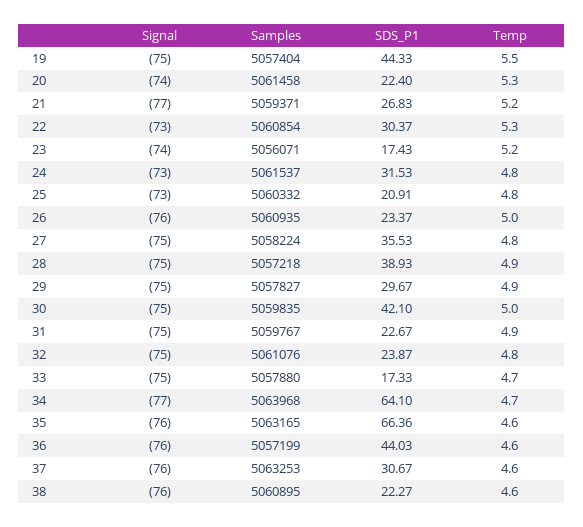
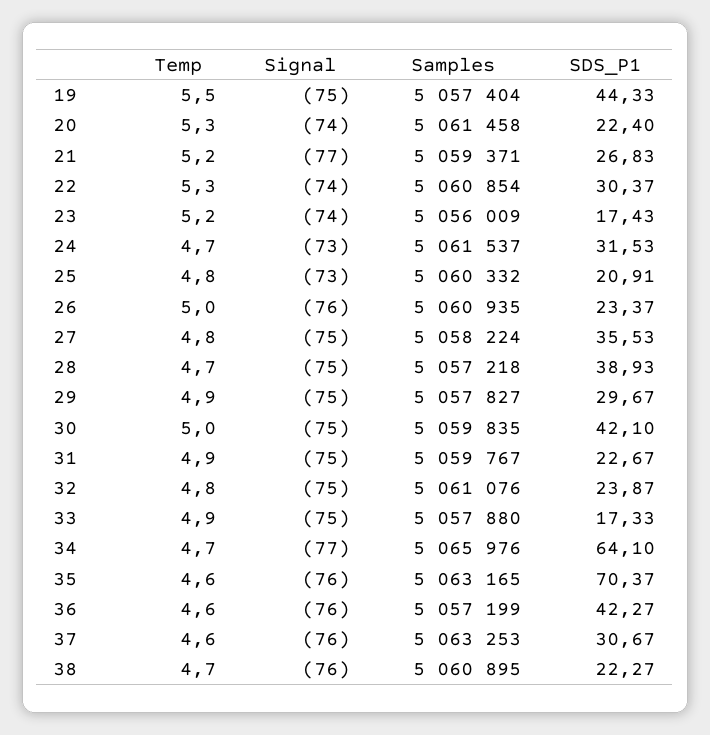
Signal, 22: -73 -> -74
Samples, 23: 5056071 -> 5056009
Temp, 24: 4.8 -> 4.7
Temp, 28: 4.9 -> 4.7
Temp, 33: 4.7 -> 4.9
Samples, 34: 5063968 -> 5065976
SDS_P1, 35: 66.36 -> 70.37
SDS_P1, 36: 44.03 -> 42.27
Temp, 38: 4.6 -> 4.7

